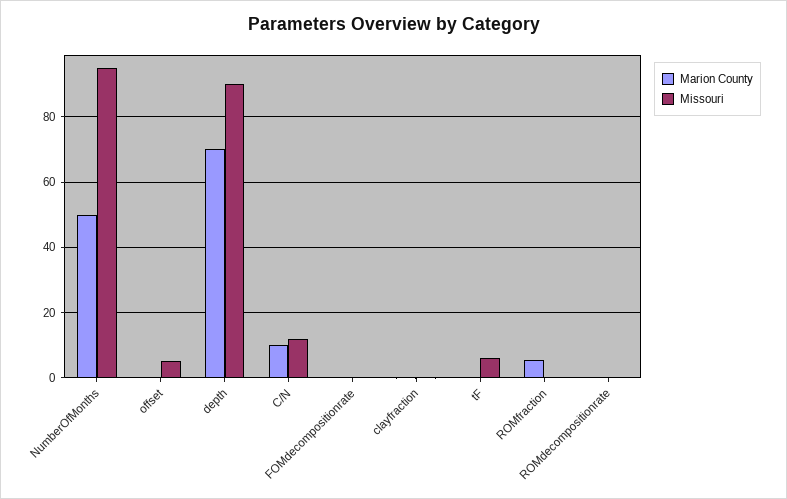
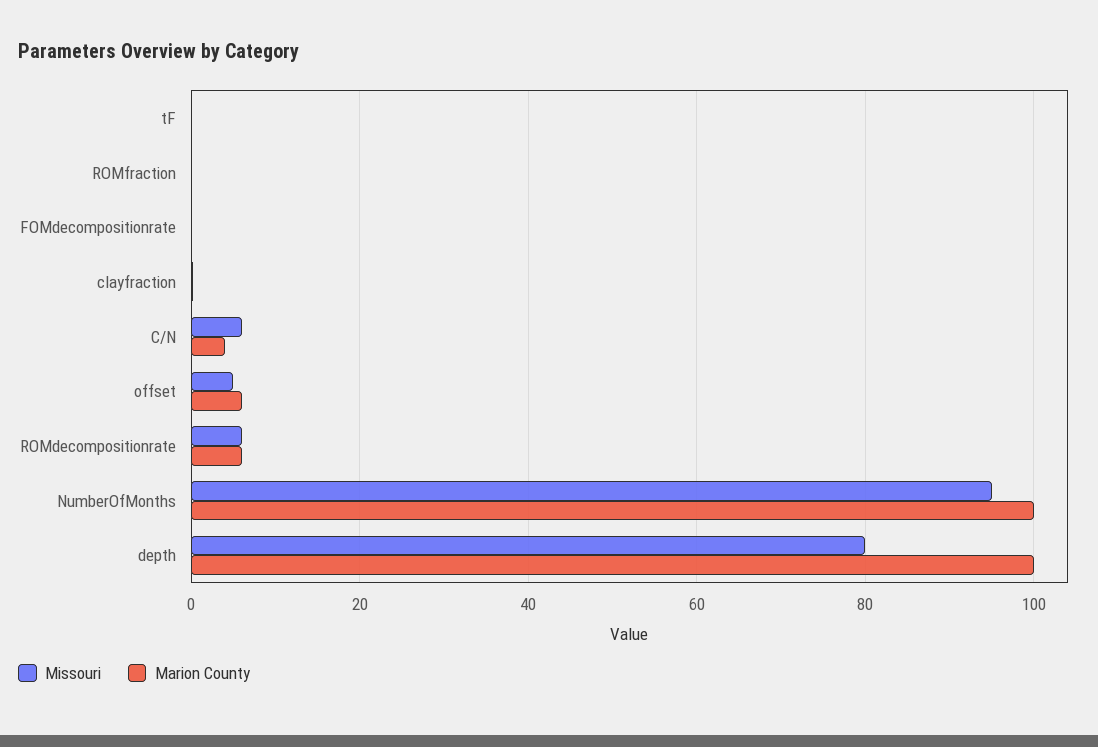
Marion County, NumberOfMonths: 50 -> 100
Marion County, offset: 0 -> 6
Marion County, depth: 70 -> 100
Missouri, depth: 90 -> 80
Marion County, C/N: 10 -> 4
Missouri, C/N: 12 -> 6
Missouri, tF: 6 -> 0
Marion County, ROMfraction: 6 -> 0
Marion County, ROMdecompositionrate: 0 -> 6
Missouri, ROMdecompositionrate: 0 -> 6

